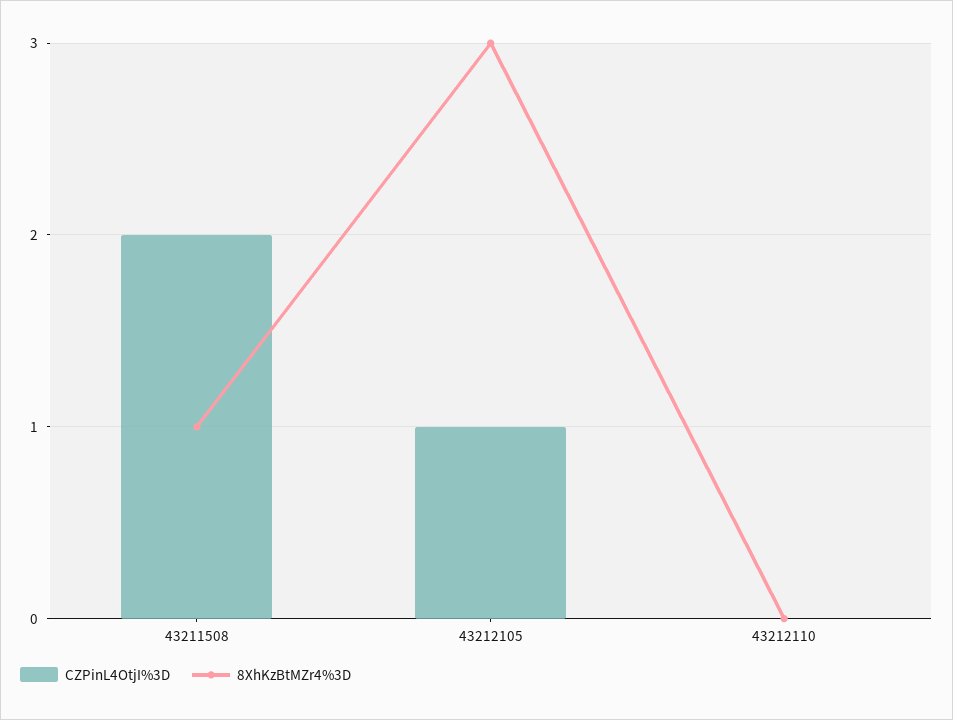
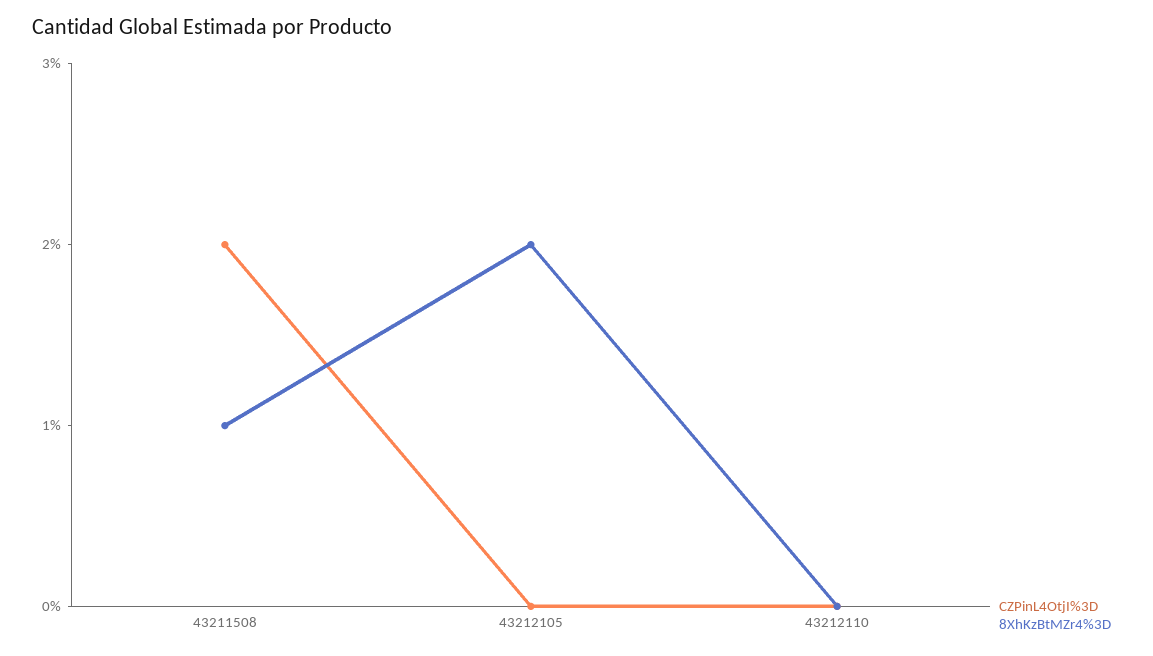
CZPinL4OtjI%3D, 43212105: 1 -> 0
8XhKzBtMZr4%3D, 43212105: 3 -> 2

